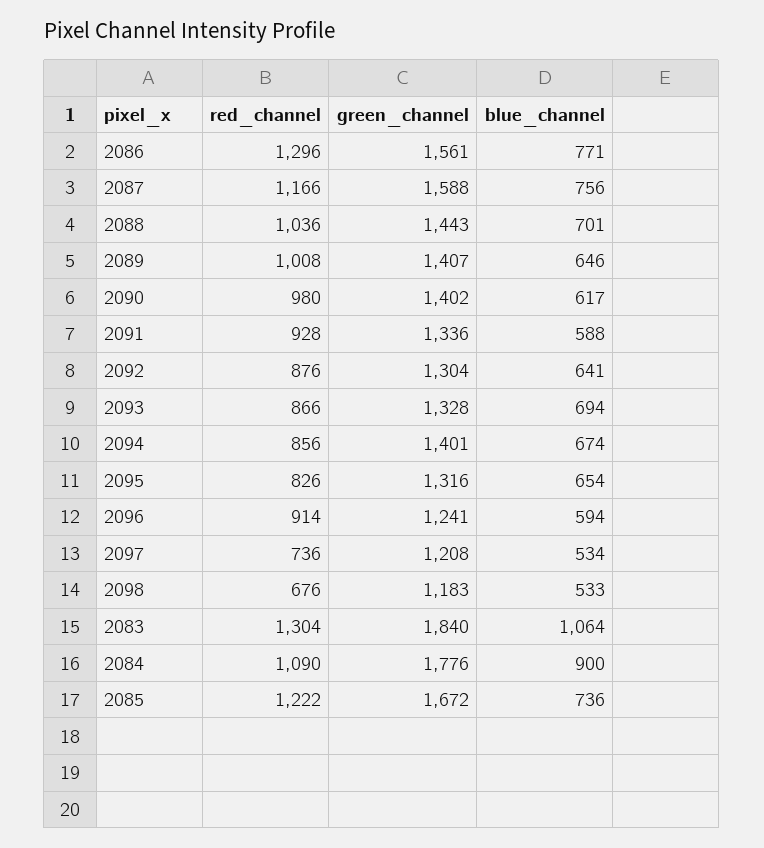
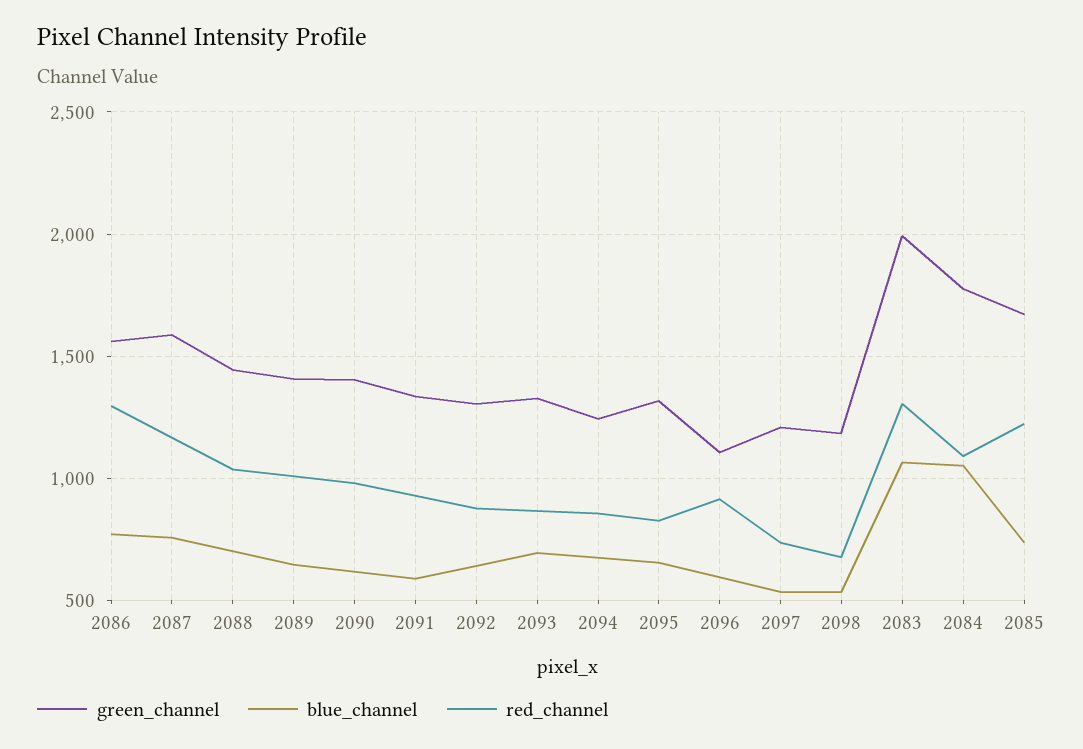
green_channel, 2094: 1401 -> 1250
green_channel, 2096: 1241 -> 1100
green_channel, 2083: 1840 -> 2000
blue_channel, 2084: 900 -> 1050

